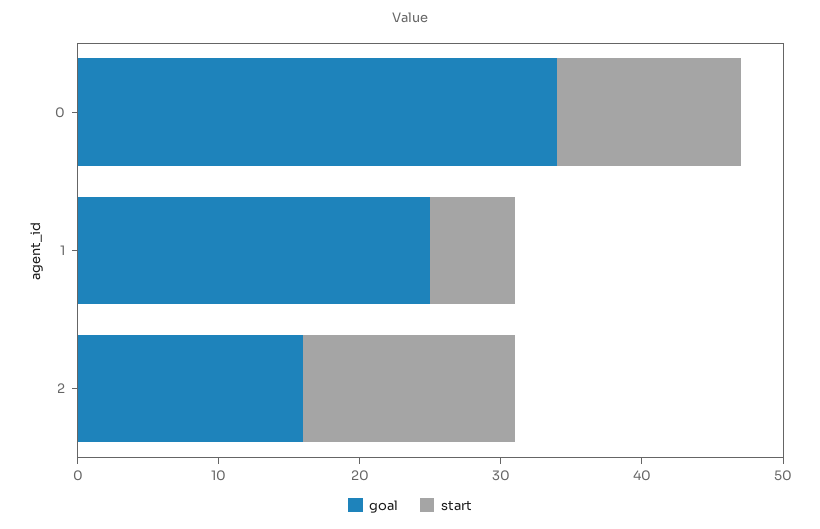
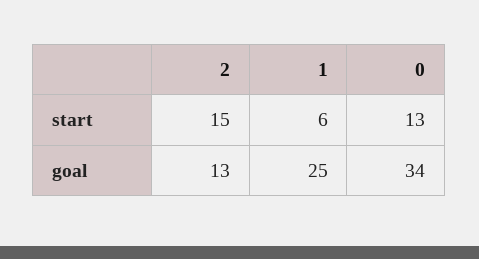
goal, 2: 16 -> 13

